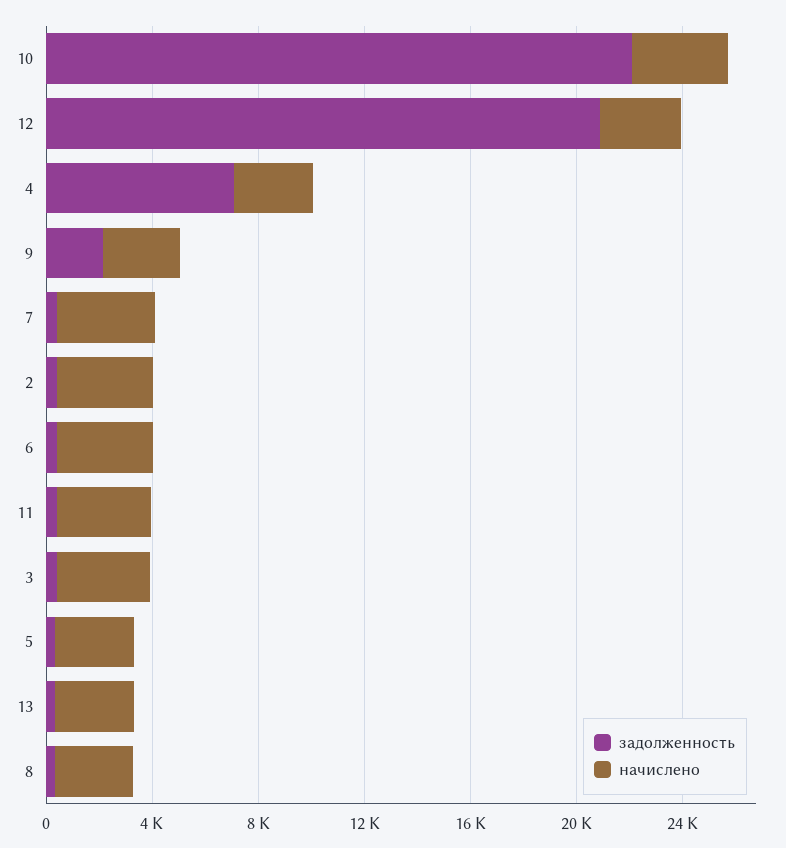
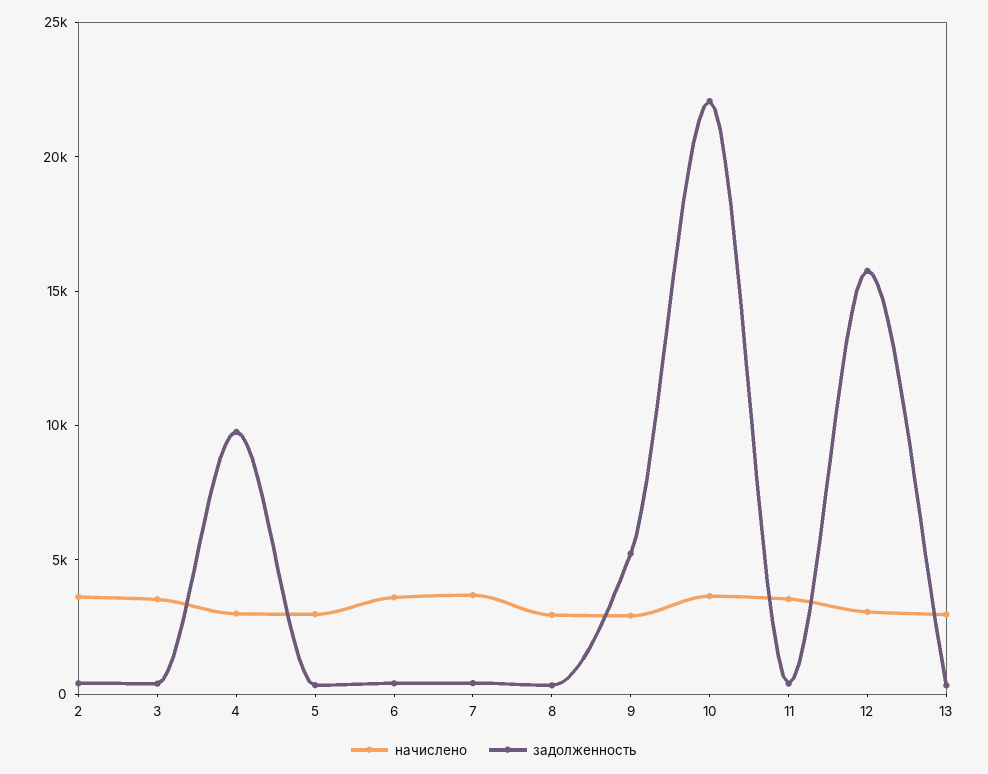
задолженность, 12: 21000 -> 16000
задолженность, 4: 7000 -> 10000
задолженность, 9: 2000 -> 5000

